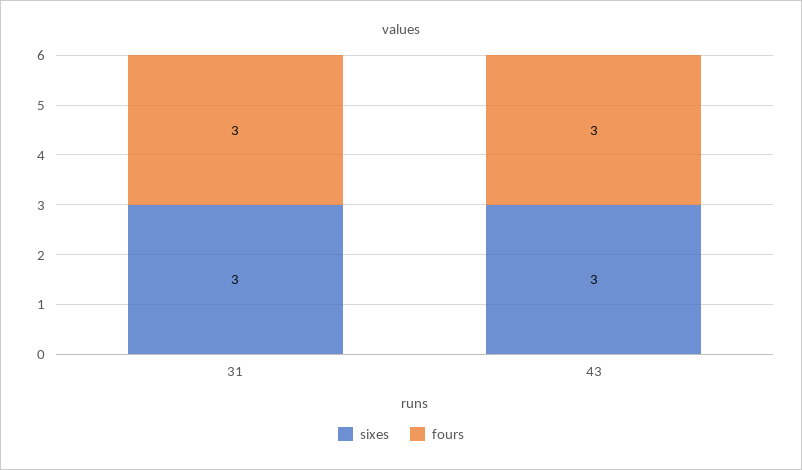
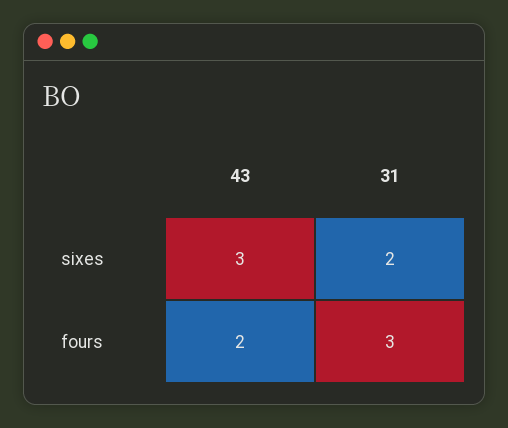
sixes, 31: 3 -> 2
fours, 43: 3 -> 2

